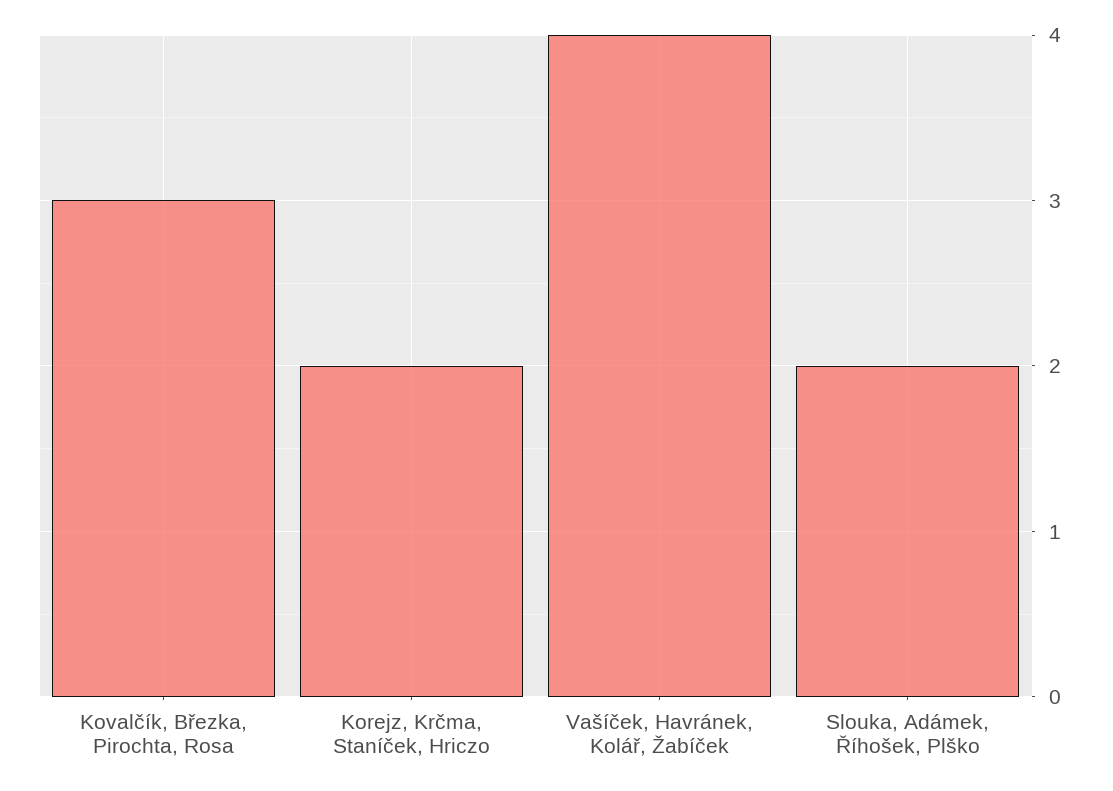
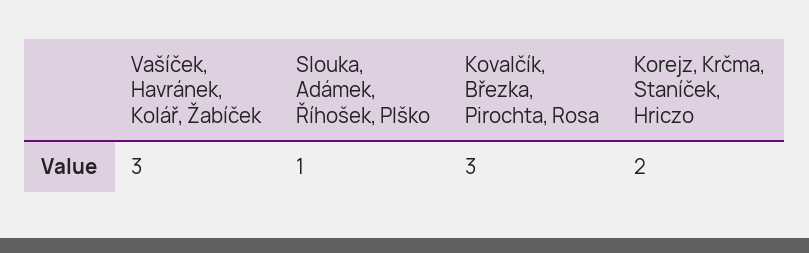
Vašíček, Havránek, Kolář, Žabíček: 4 -> 3
Slouka, Adámek, Říhošek, Plško: 2 -> 1

